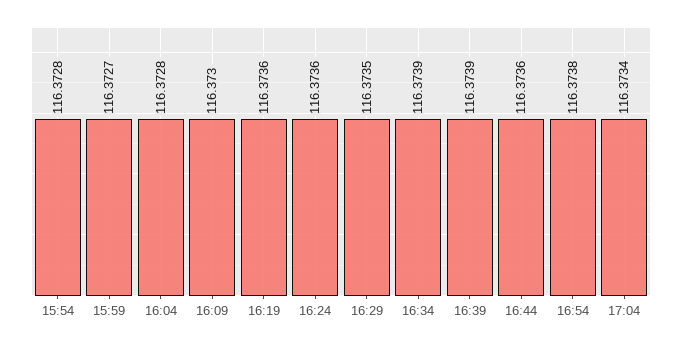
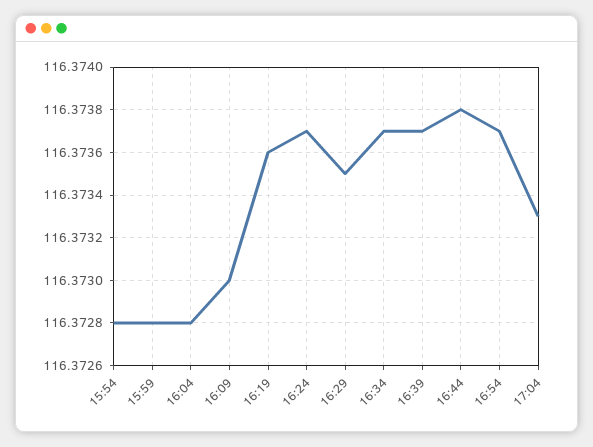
15:59: 116.3727 -> 116.3728
16:24: 116.3736 -> 116.3737
16:34: 116.3739 -> 116.3737
16:39: 116.3739 -> 116.3737
16:44: 116.3736 -> 116.3738
16:54: 116.3738 -> 116.3737
17:04: 116.3734 -> 116.3733

